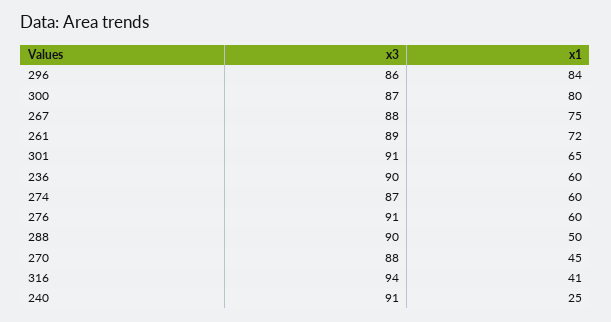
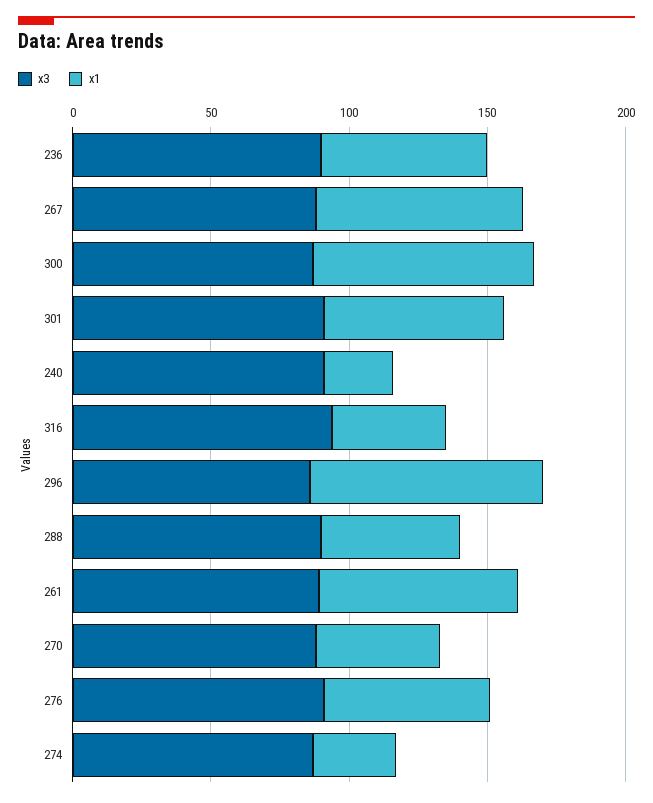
x1, 274: 60 -> 30

